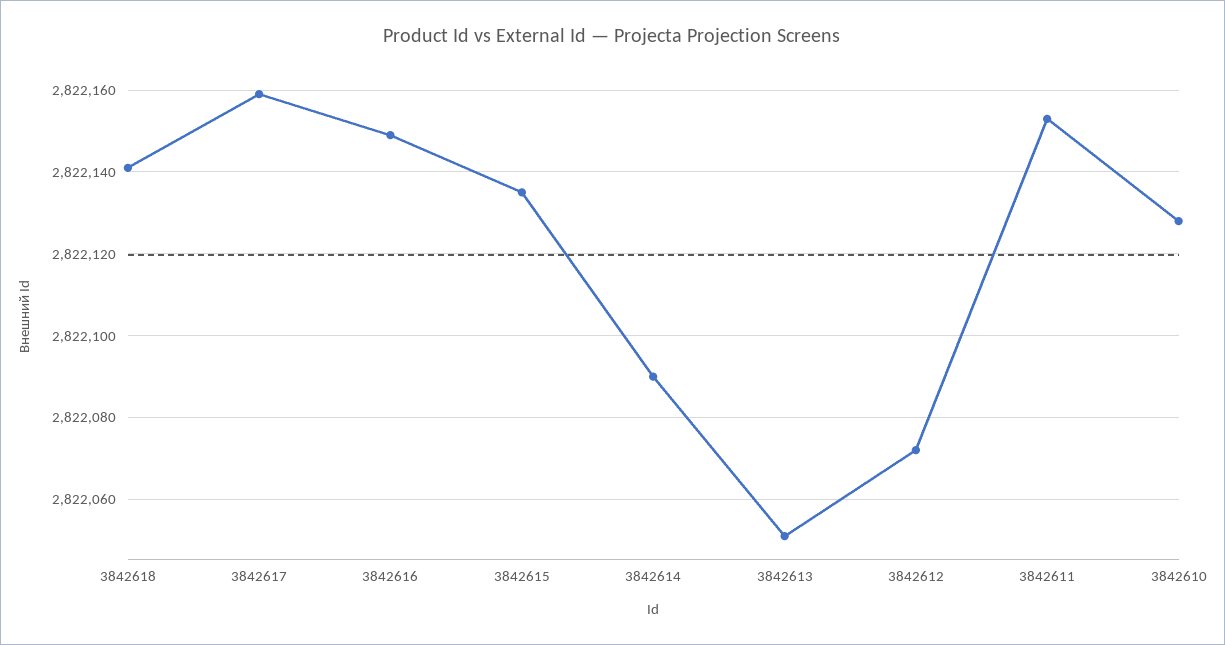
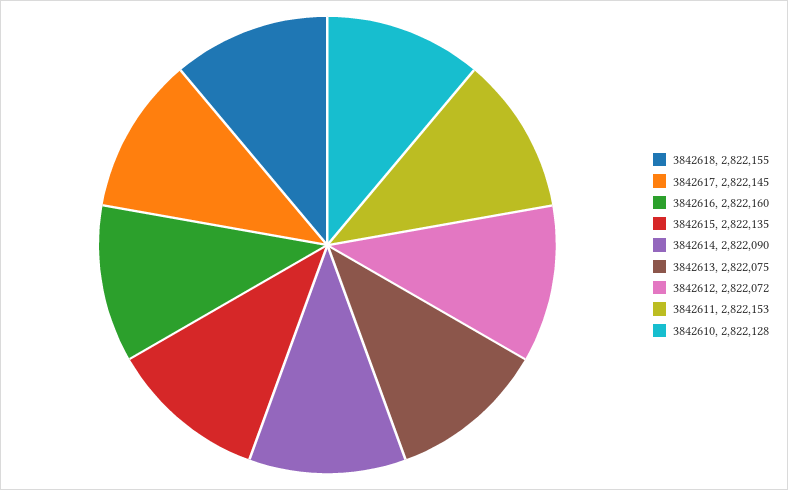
3842618: 2822140 -> 2822155
3842617: 2822160 -> 2822145
3842616: 2822150 -> 2822160
3842613: 2822050 -> 2822075

